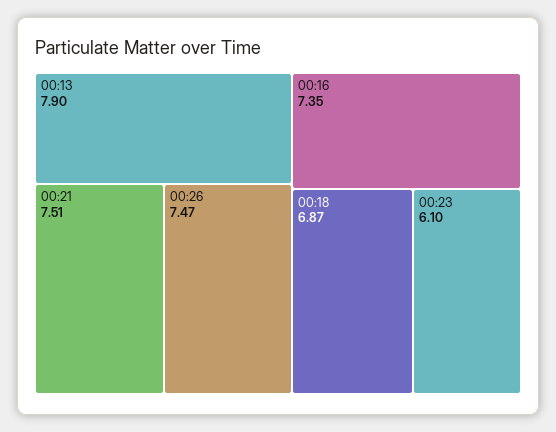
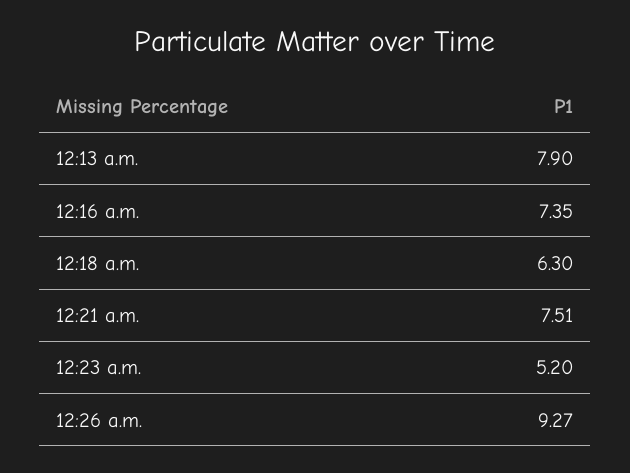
00:26: 7.47 -> 9.27
00:18: 6.87 -> 6.3
00:23: 6.1 -> 5.2

